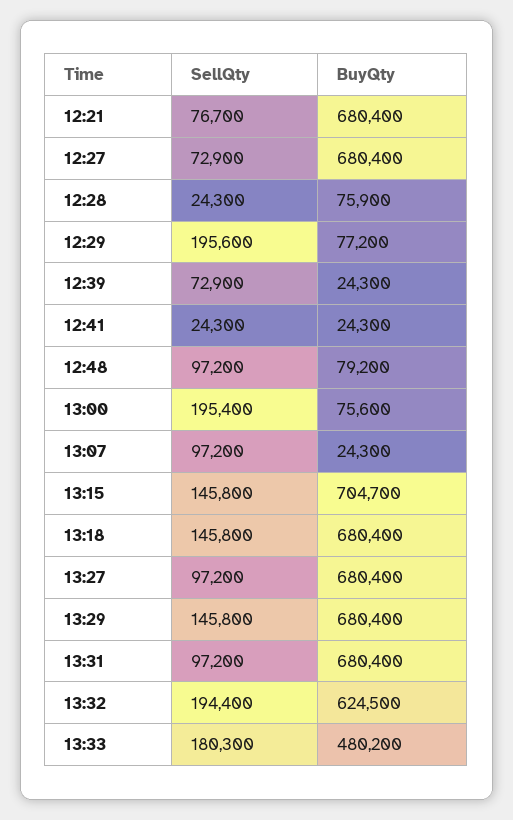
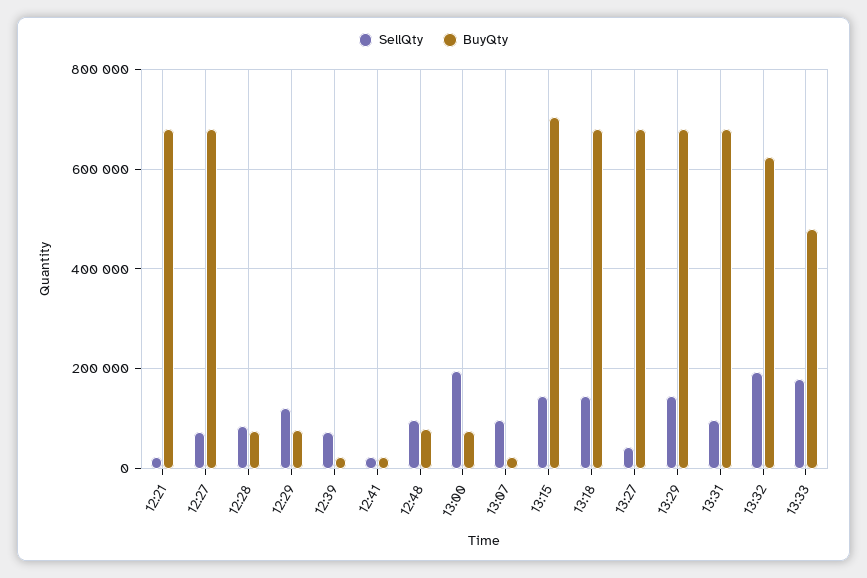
SellQty, 12:21: 76700 -> 20000
SellQty, 12:28: 24300 -> 80000
SellQty, 12:29: 195600 -> 120000
SellQty, 13:27: 97200 -> 40000

